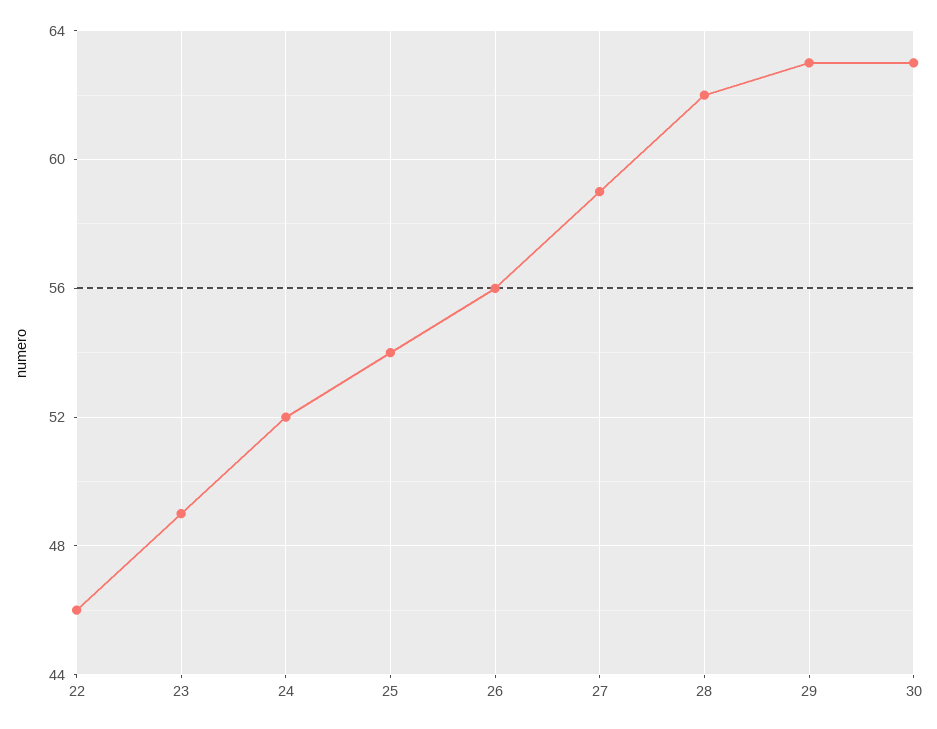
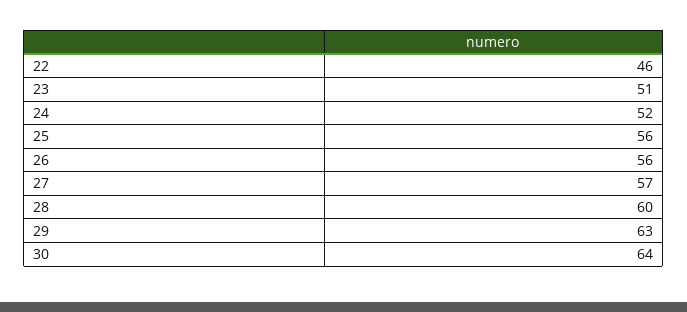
23: 49 -> 51
25: 54 -> 56
27: 59 -> 57
28: 62 -> 60
30: 63 -> 64

